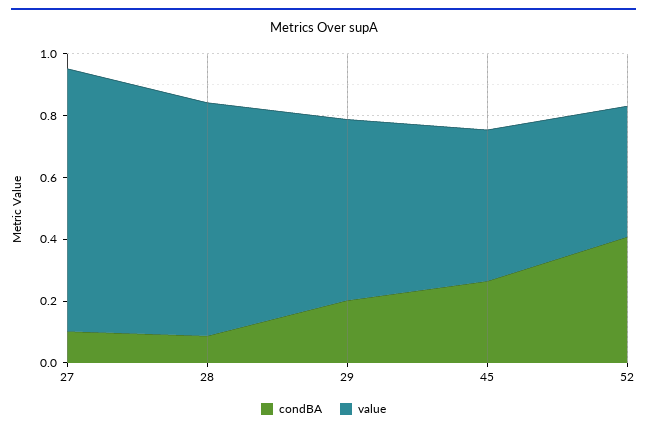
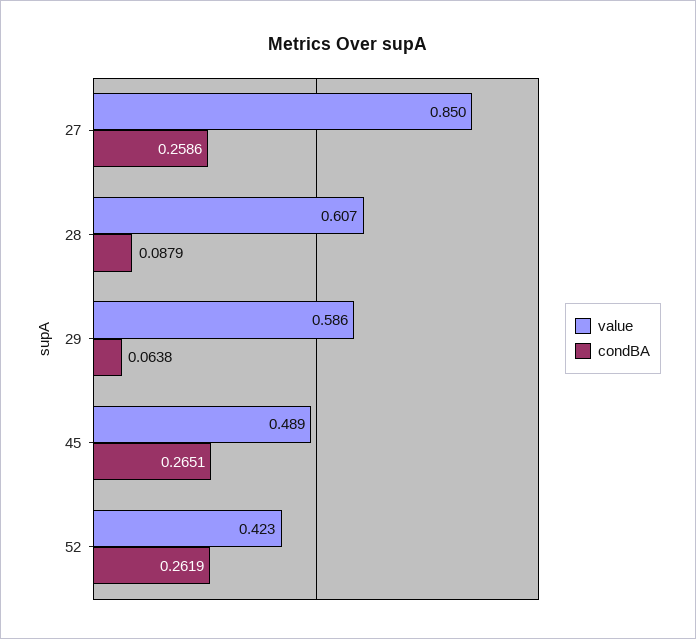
condBA, 27: 0.1 -> 0.2586
value, 28: 0.75 -> 0.607
condBA, 29: 0.2 -> 0.0638
condBA, 52: 0.4 -> 0.2619

